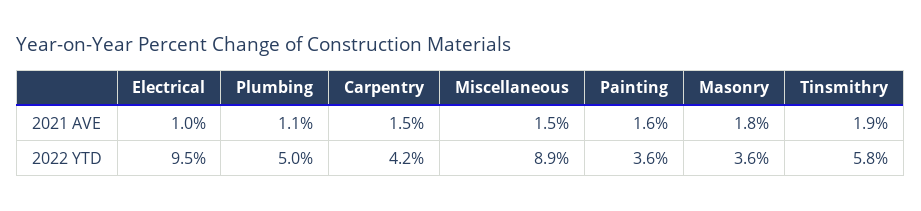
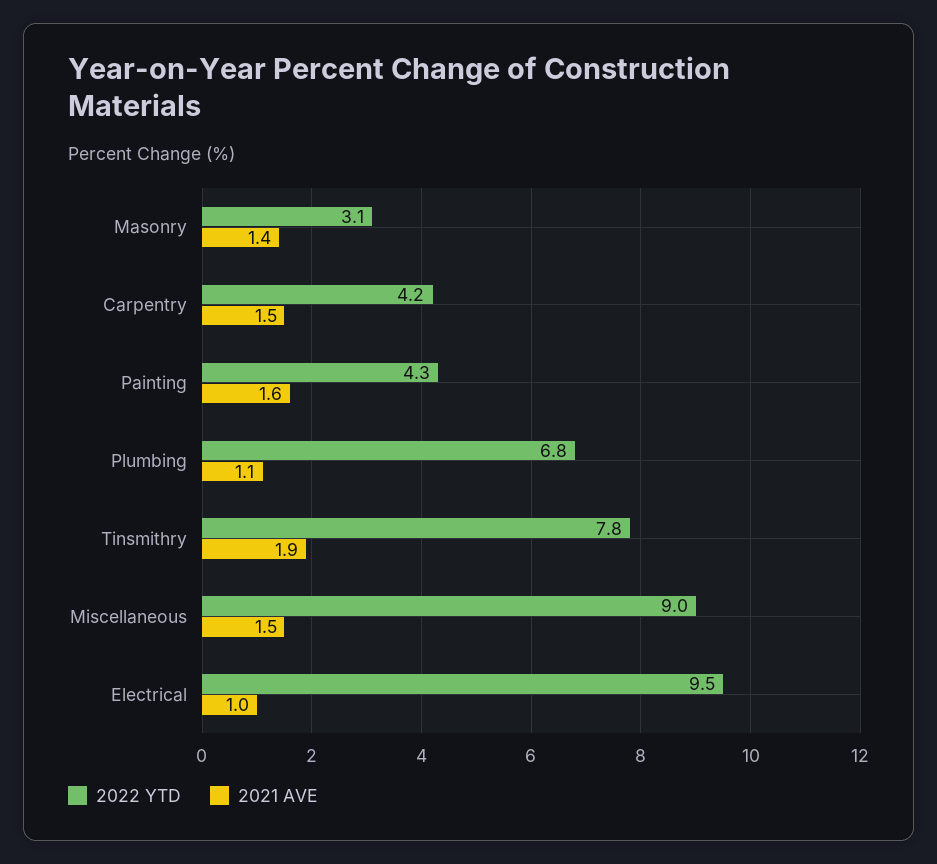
2021 AVE, Masonry: 1.8 -> 1.4
2022 YTD, Plumbing: 5 -> 6.8
2022 YTD, Miscellaneous: 8.9 -> 9
2022 YTD, Painting: 3.6 -> 4.3
2022 YTD, Masonry: 3.6 -> 3.1
2022 YTD, Tinsmithry: 5.8 -> 7.8

